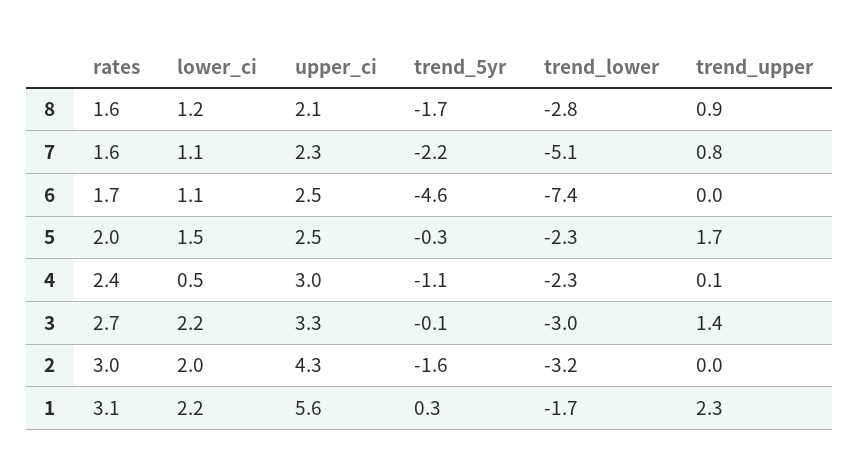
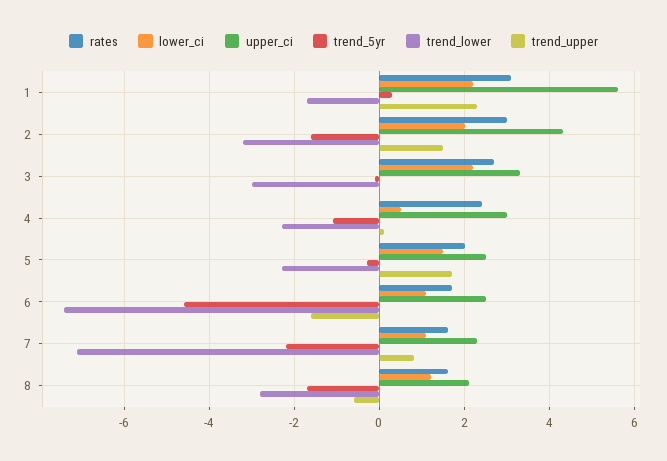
trend_upper, 8: 0.9 -> -0.5
trend_lower, 7: -5.1 -> -7
trend_upper, 6: 0 -> -1.5
trend_upper, 3: 1.4 -> 0
trend_upper, 2: 0 -> 1.5

